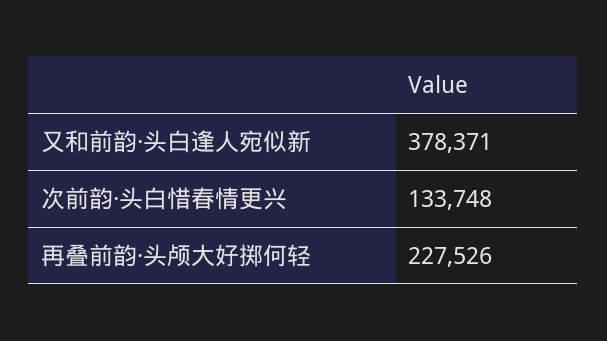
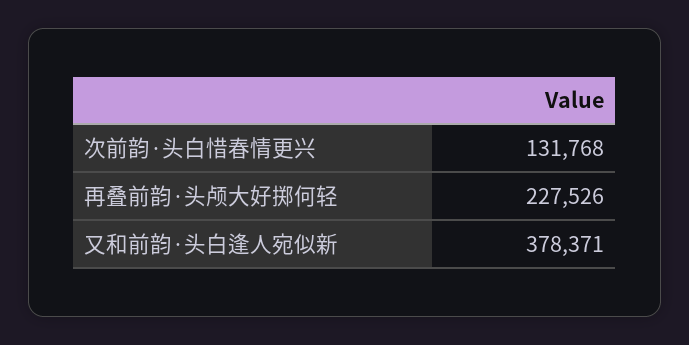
次前韵·头白惜春情更兴: 133748 -> 131768

